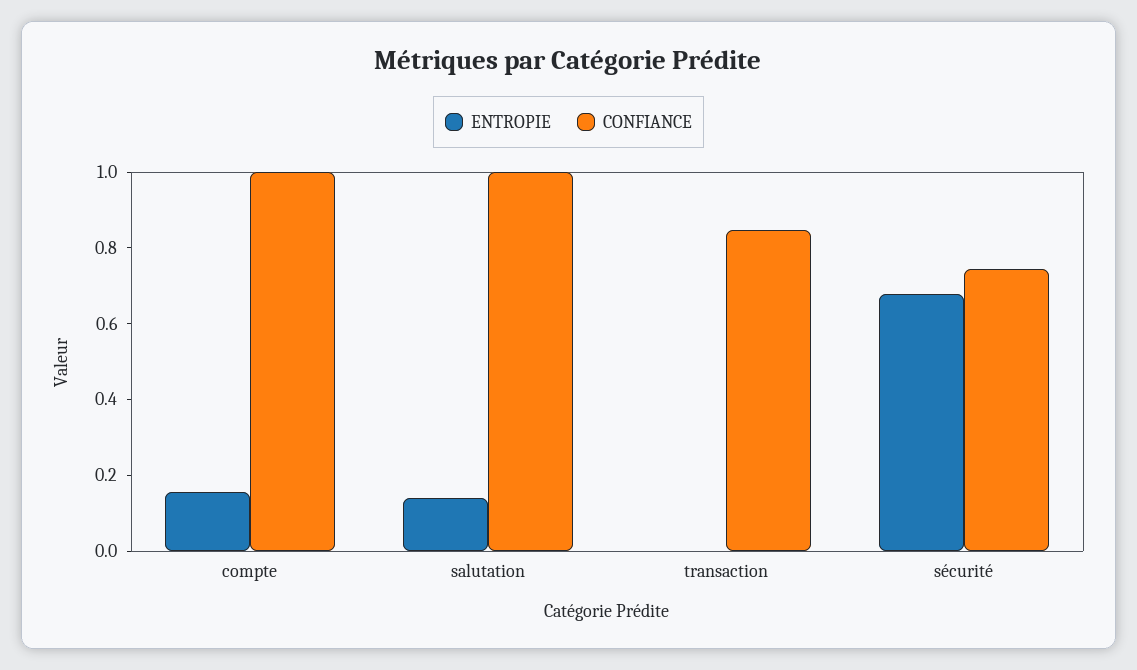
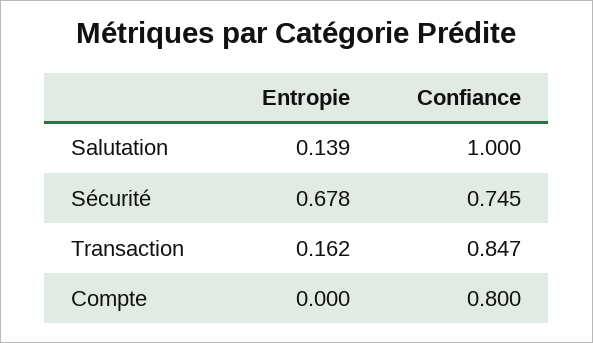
ENTROPIE, compte: 0.15 -> 0
CONFIANCE, compte: 1 -> 0.8
ENTROPIE, transaction: 0 -> 0.162

